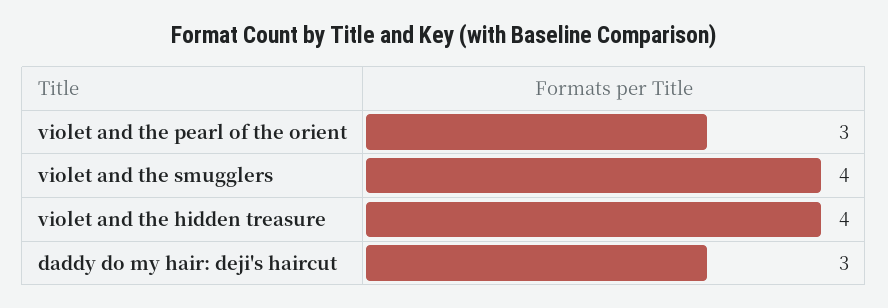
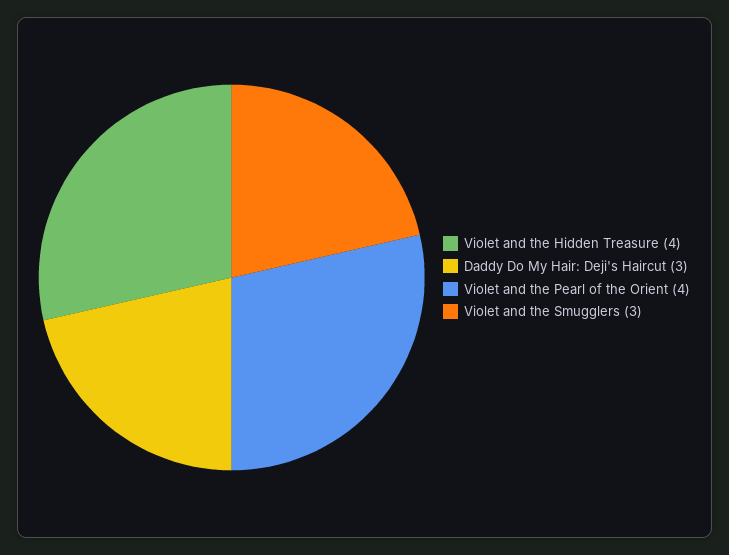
violet and the pearl of the orient: 3 -> 4
violet and the smugglers: 4 -> 3

